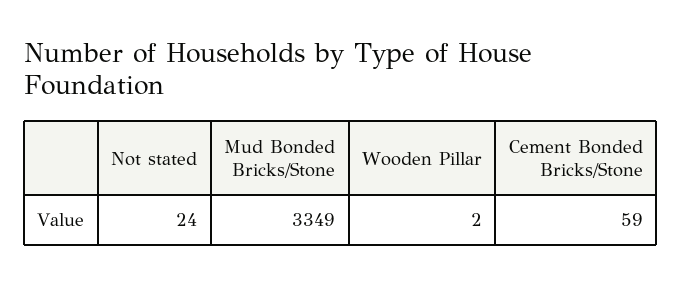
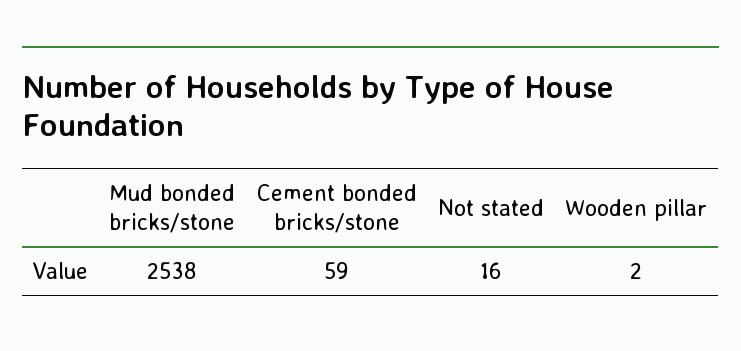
Not stated: 24 -> 16
Mud Bonded Bricks/Stone: 3349 -> 2538

